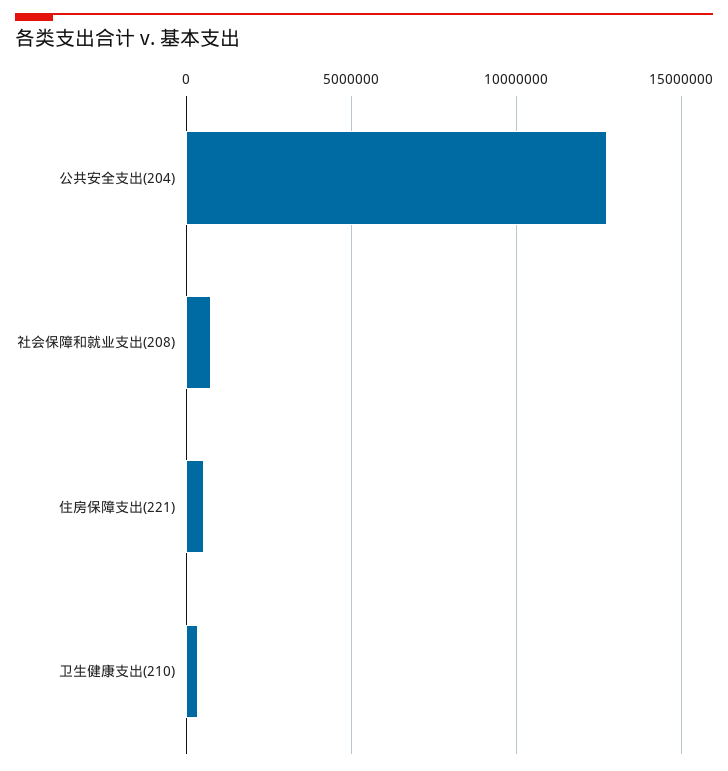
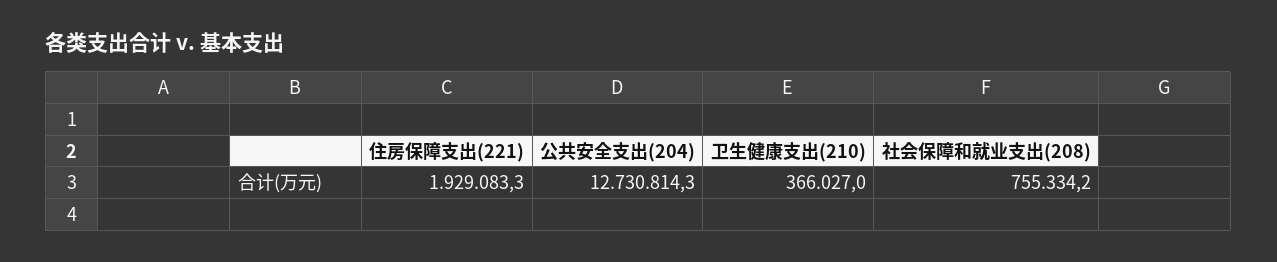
住房保障支出(221): 500000 -> 1929083.3

